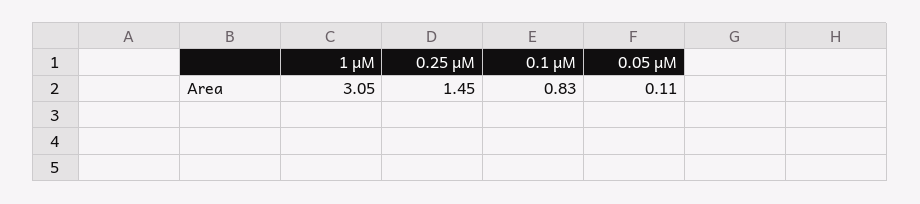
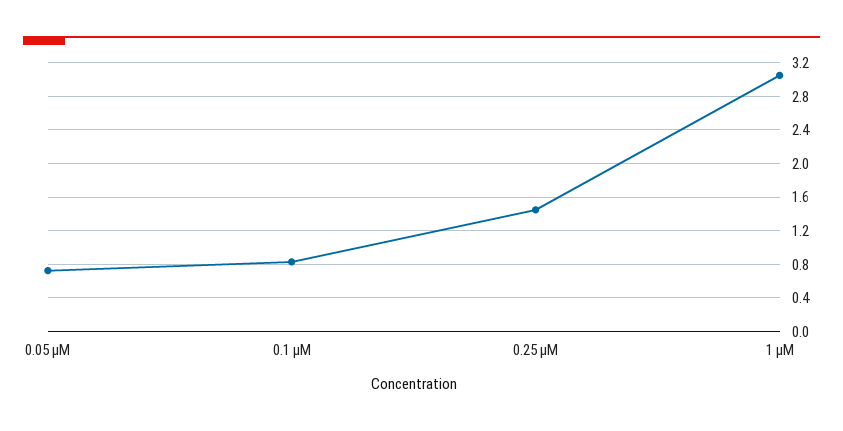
0.05 µM: 0.11 -> 0.7

